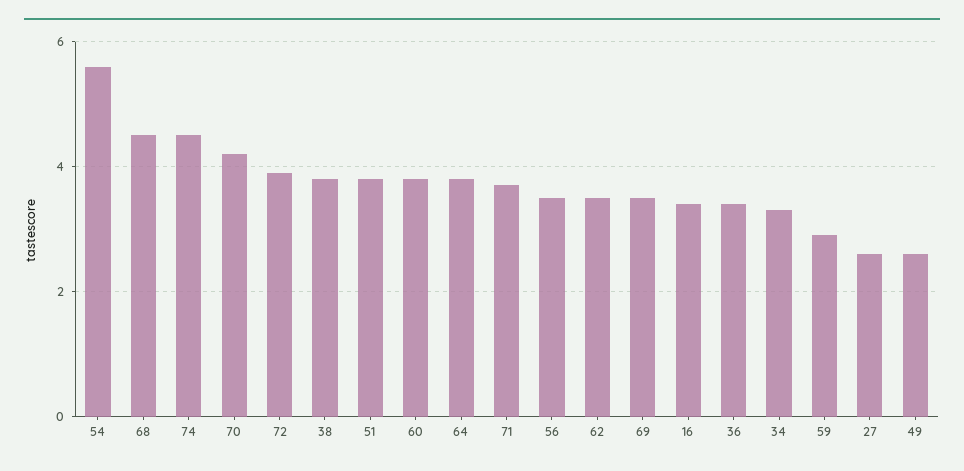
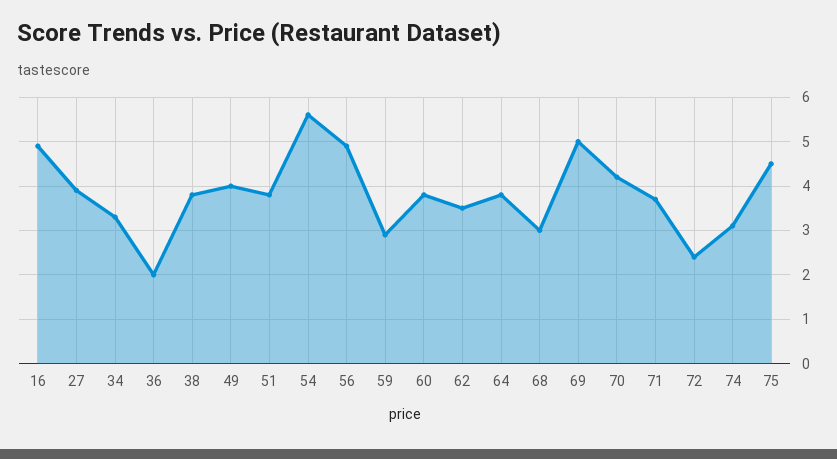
68: 4.5 -> 3
74: 4.5 -> 3
72: 4 -> 2.5
56: 3.5 -> 5
69: 3.5 -> 5
16: 3.5 -> 5
36: 3.5 -> 2
27: 2.5 -> 4
49: 2.5 -> 4
75: none -> 4.5

